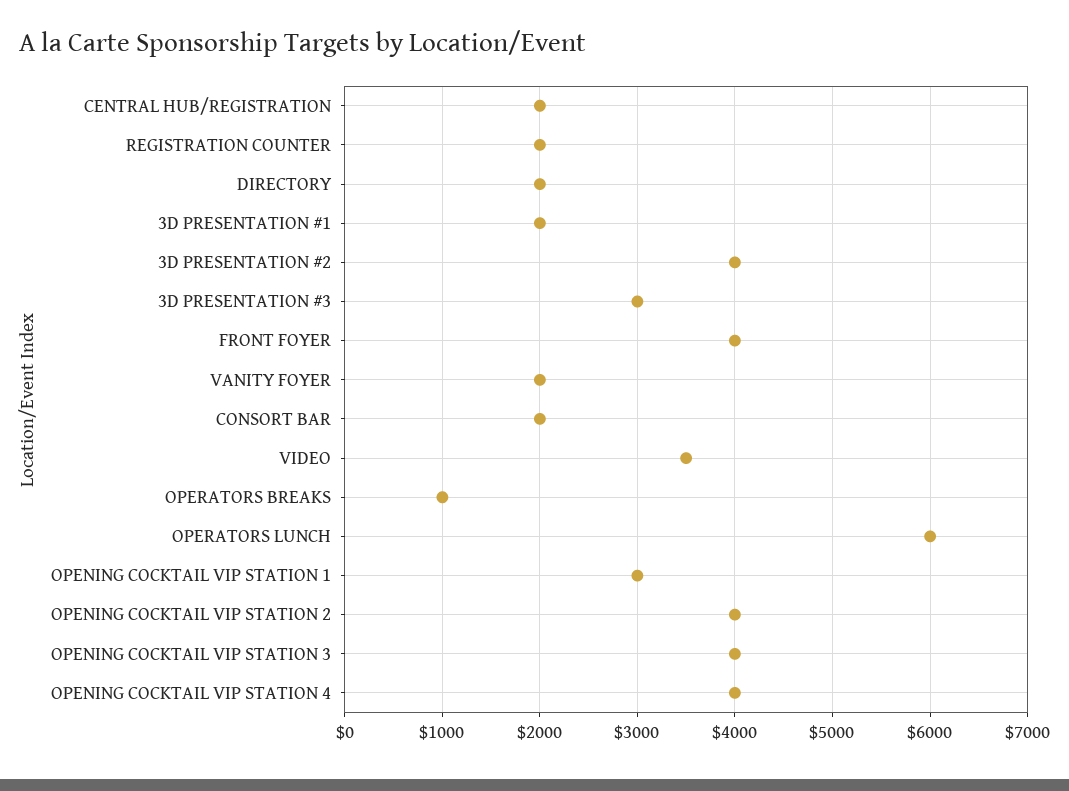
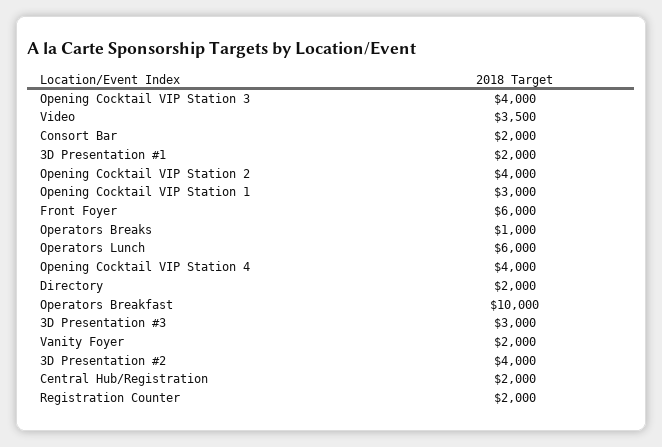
FRONT FOYER: 4000 -> 6000
Operators Breakfast: none -> 10000

